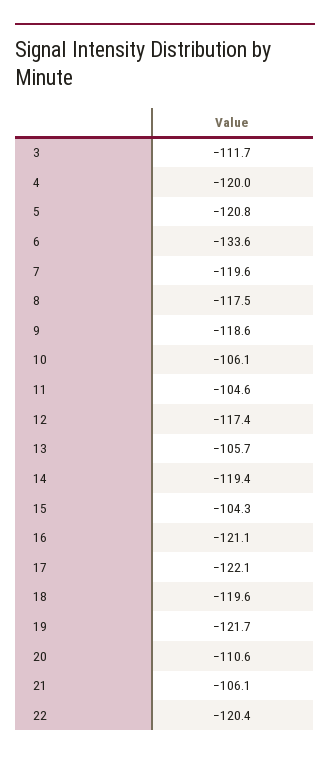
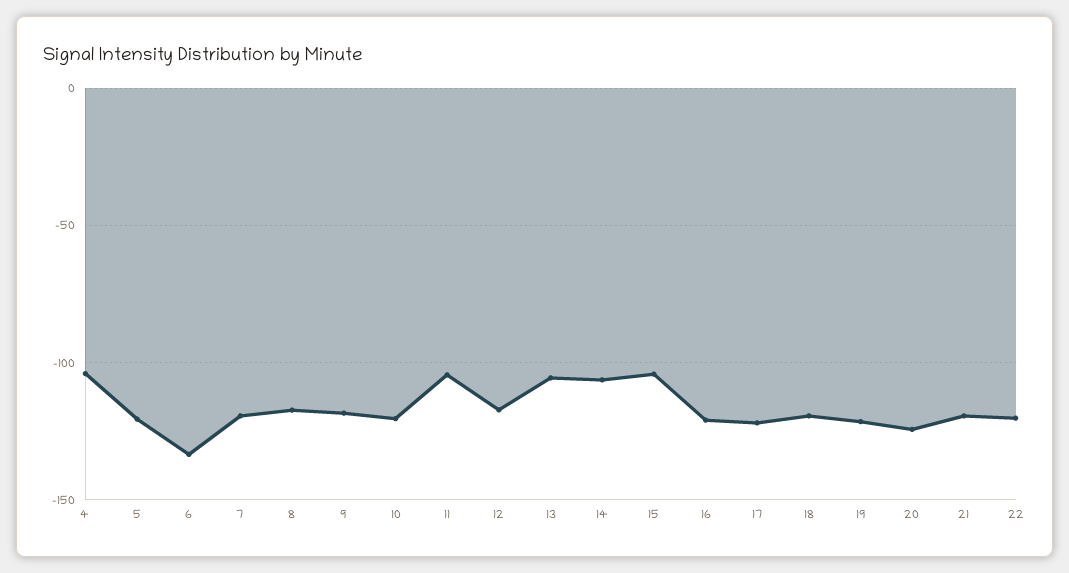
3: -111.7 -> none
4: -120 -> -105
10: -106.1 -> -120
14: -119.4 -> -105
20: -110.6 -> -125
21: -106.1 -> -120

